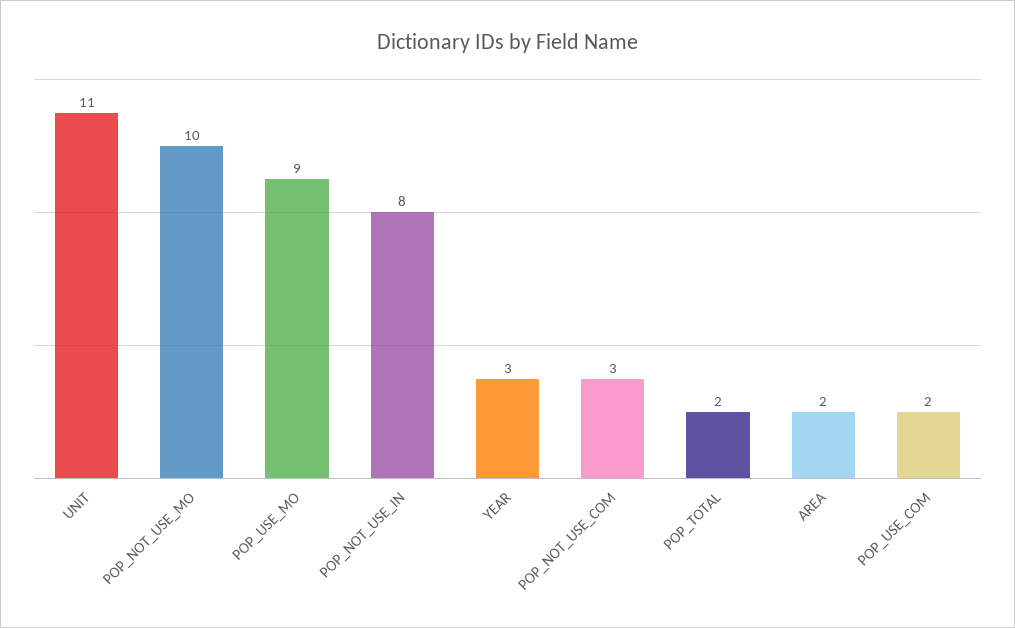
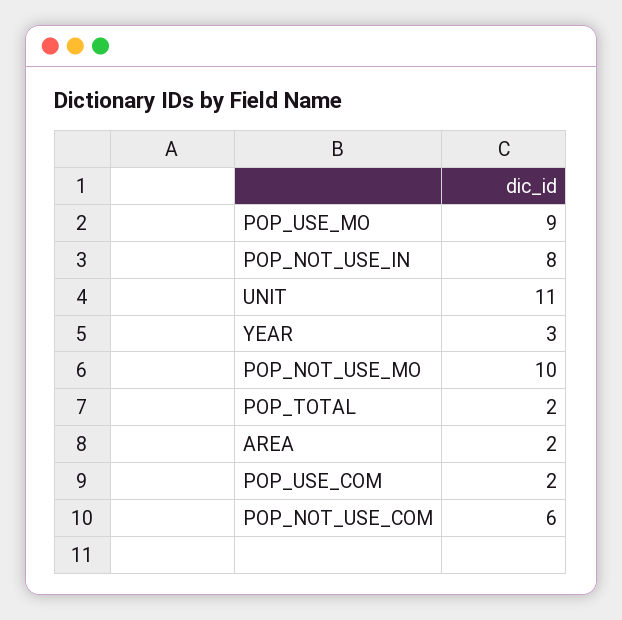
POP_NOT_USE_COM: 3 -> 6

